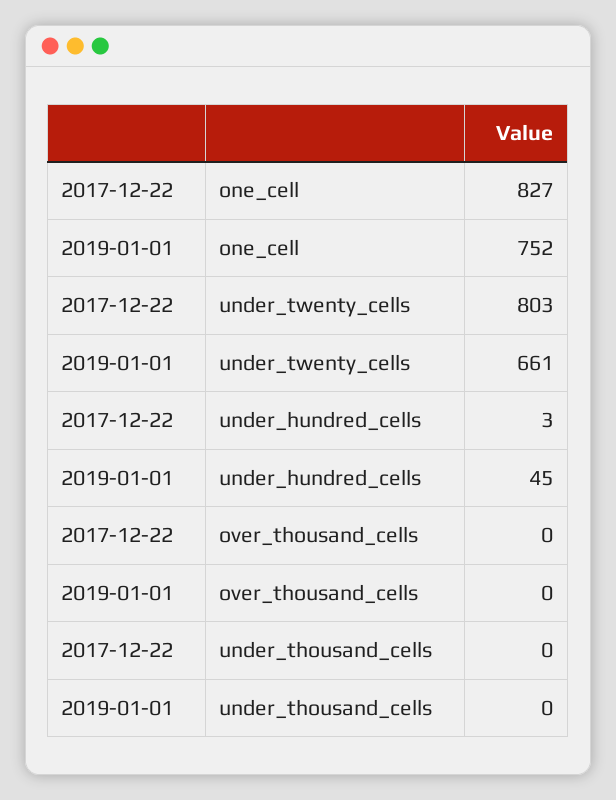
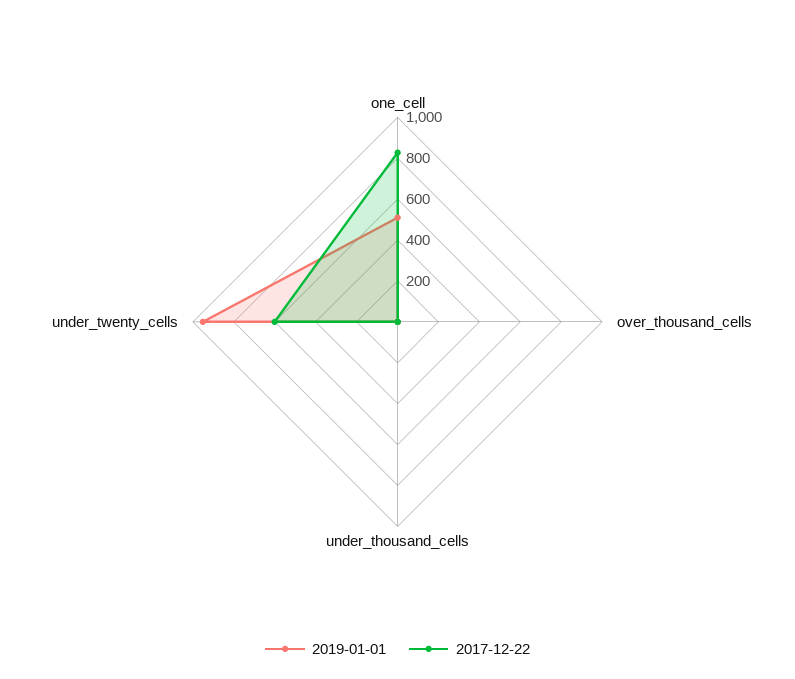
2019-01-01, one_cell: 752 -> 500
2017-12-22, under_twenty_cells: 803 -> 600
2019-01-01, under_twenty_cells: 661 -> 950
2017-12-22, under_hundred_cells: 3 -> none
2019-01-01, under_hundred_cells: 45 -> none

